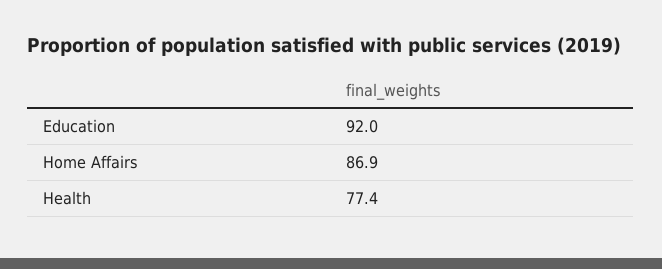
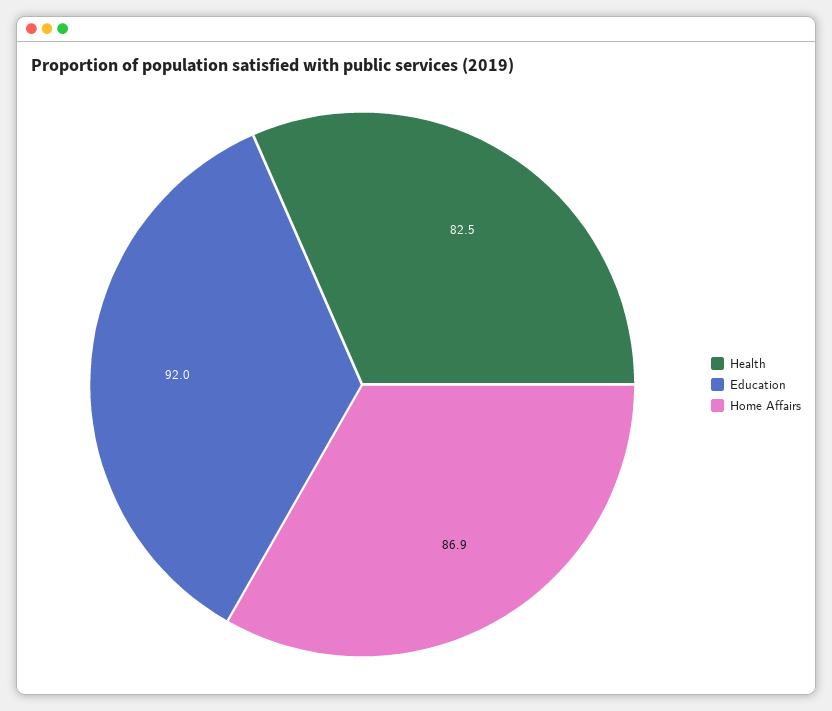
Health: 77.4 -> 82.5

